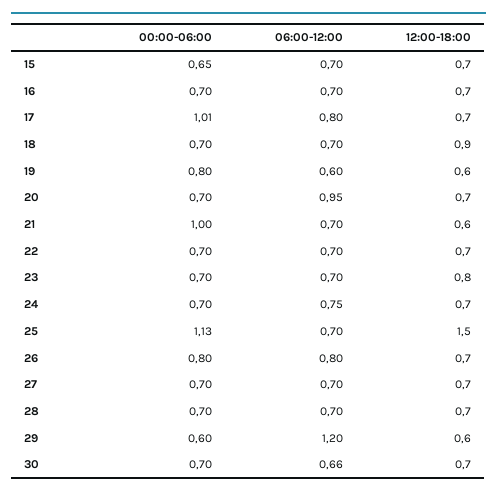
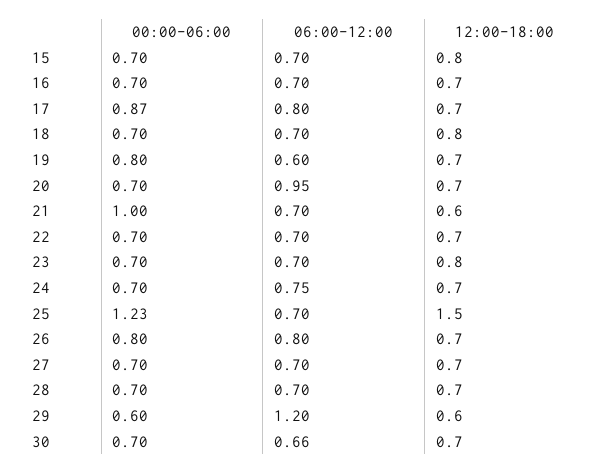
00:00-06:00, 15: 0.65 -> 0.7
12:00-18:00, 15: 0.7 -> 0.8
00:00-06:00, 17: 1.01 -> 0.87
12:00-18:00, 18: 0.9 -> 0.8
12:00-18:00, 19: 0.6 -> 0.7
00:00-06:00, 25: 1.13 -> 1.23

